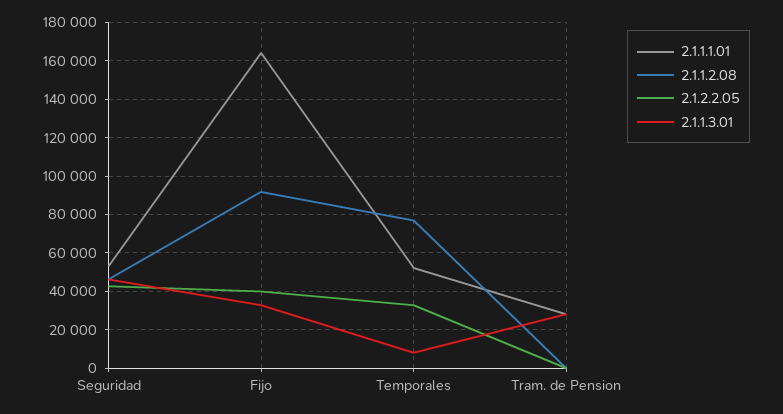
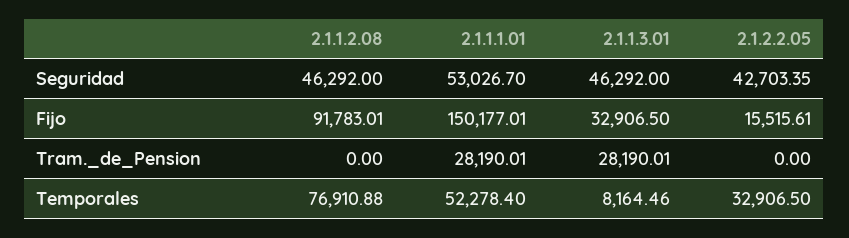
2.1.1.1.01, Fijo: 165000 -> 150177.01
2.1.2.2.05, Fijo: 40000 -> 15515.61

